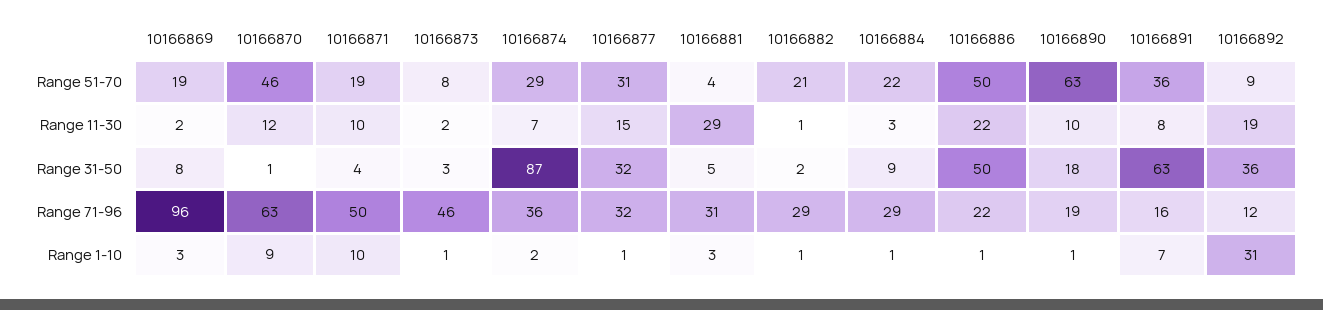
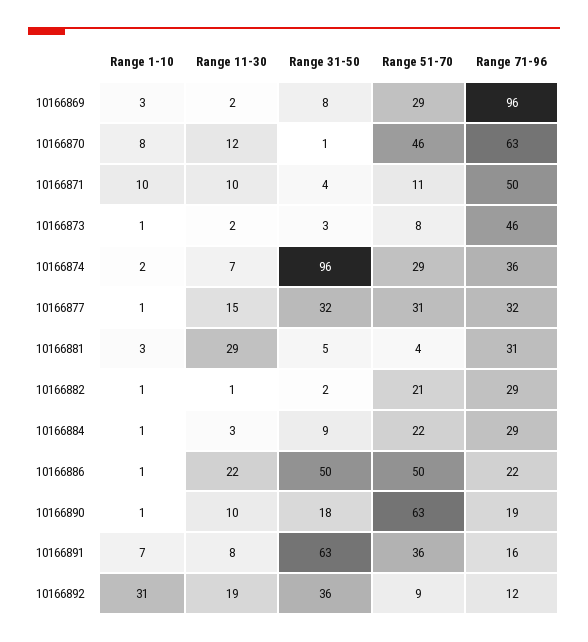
10166869, Range 51-70: 19 -> 29
10166871, Range 51-70: 19 -> 11
10166874, Range 31-50: 87 -> 96
10166870, Range 1-10: 9 -> 8

